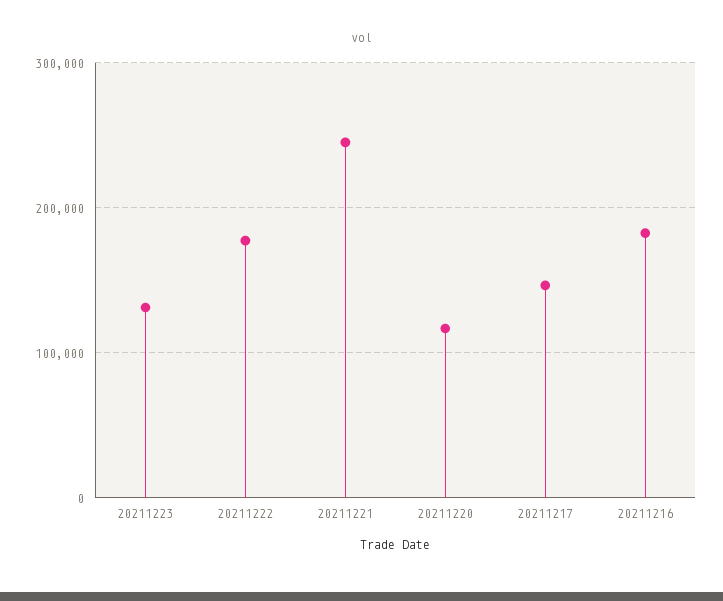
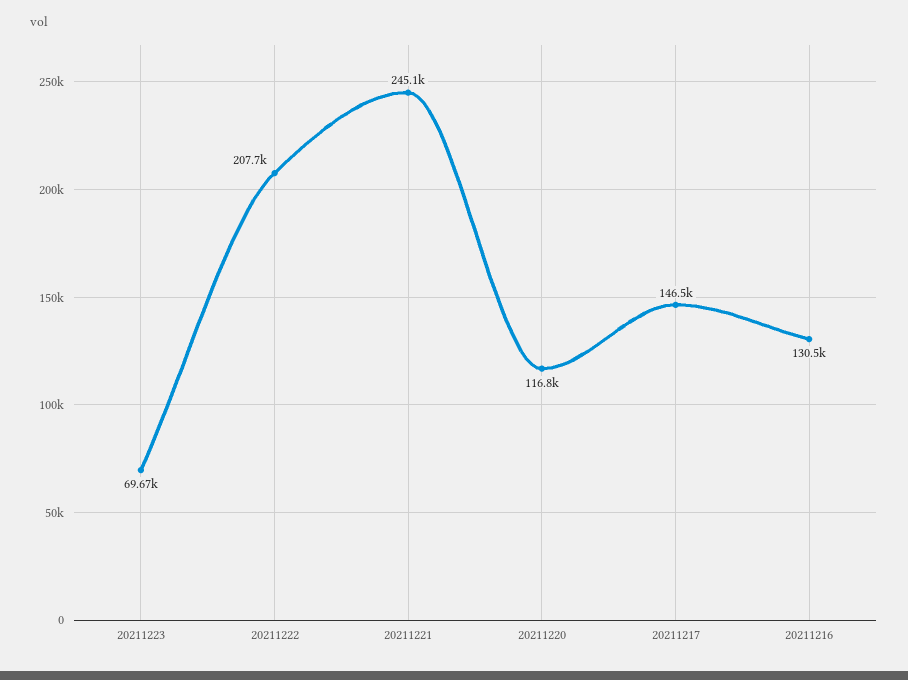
20211223: 130000 -> 69670
20211222: 180000 -> 207700
20211216: 180000 -> 130500

